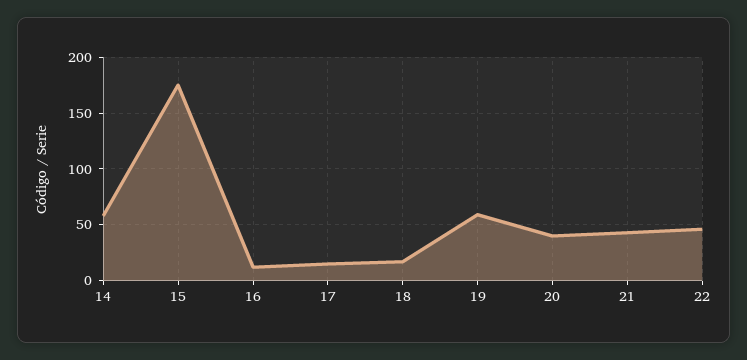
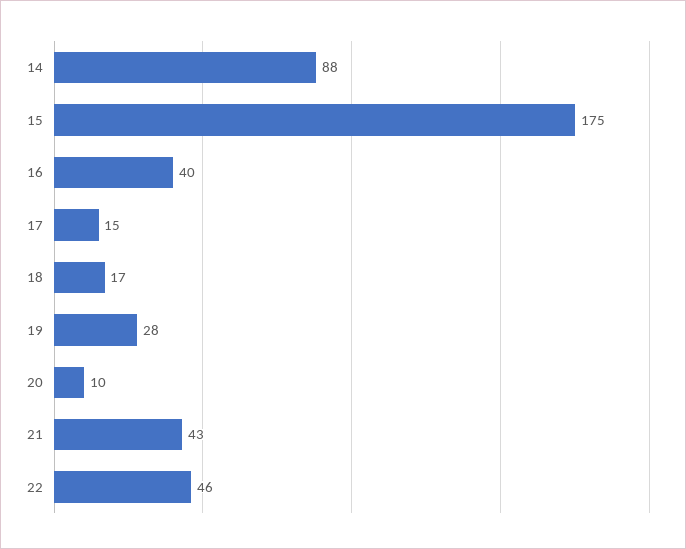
14: 60 -> 88
16: 10 -> 40
19: 60 -> 28
20: 40 -> 10

